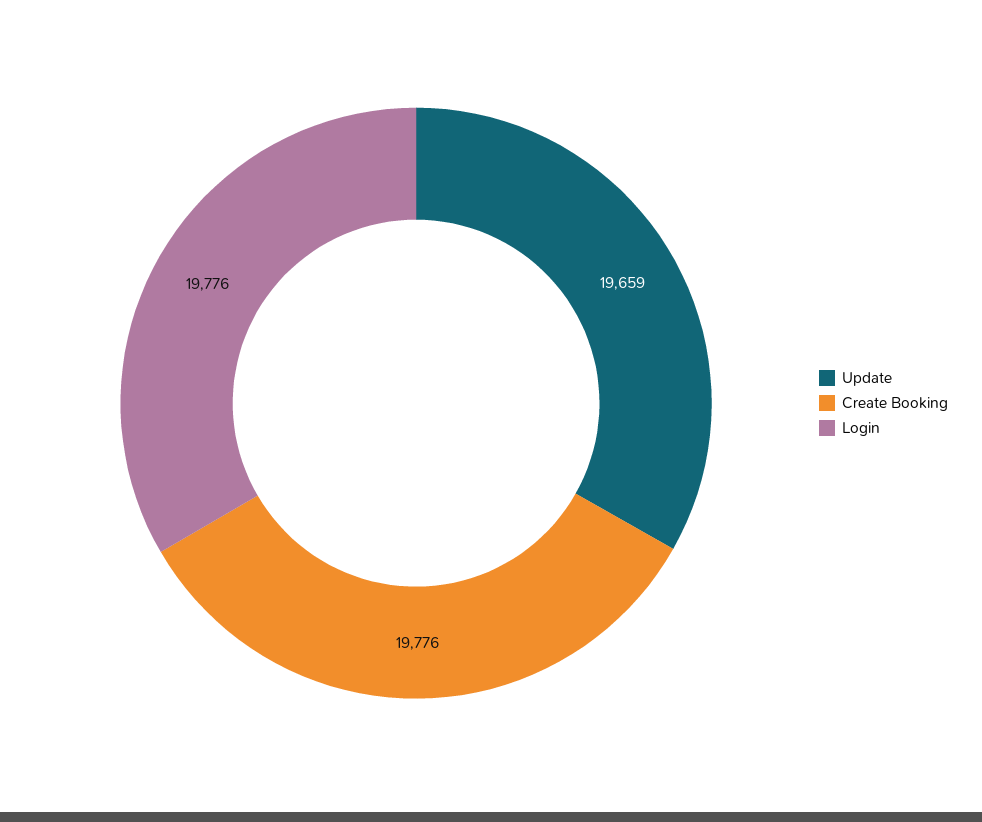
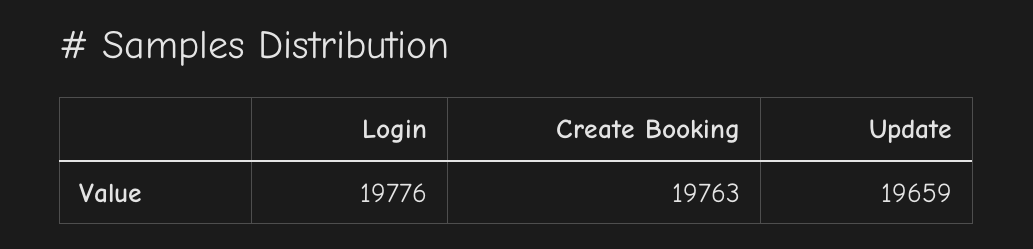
Create Booking: 19776 -> 19763

